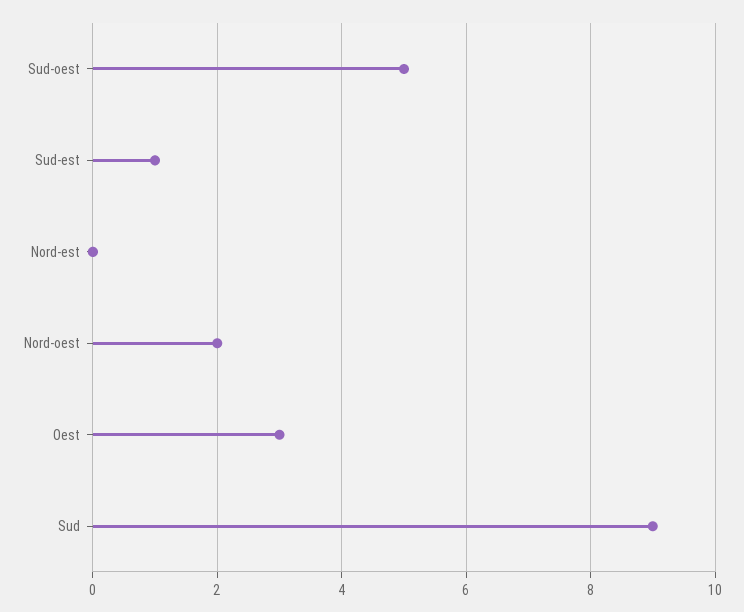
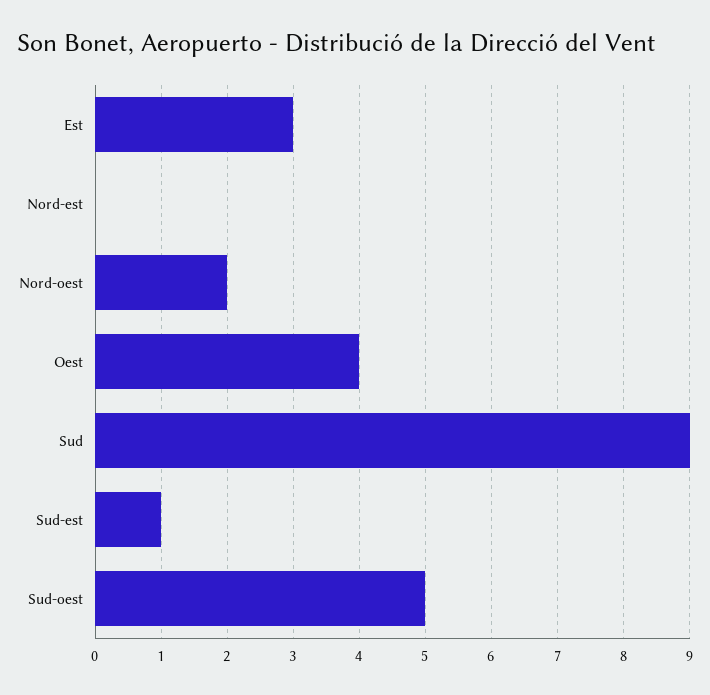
Oest: 3 -> 4
Est: none -> 3

